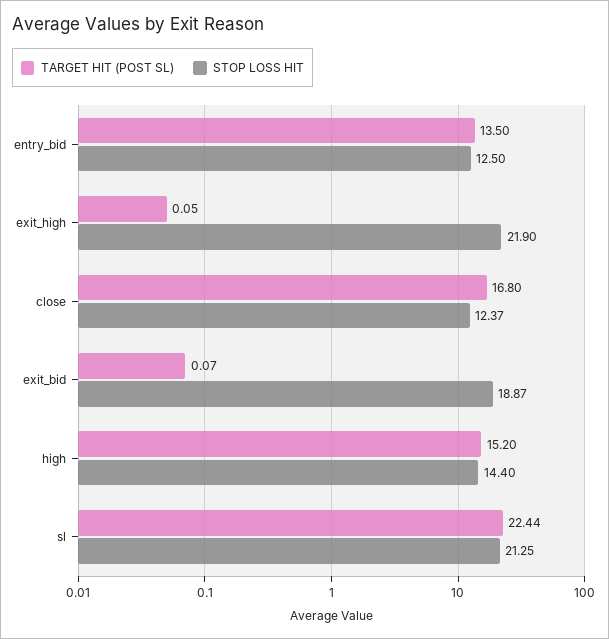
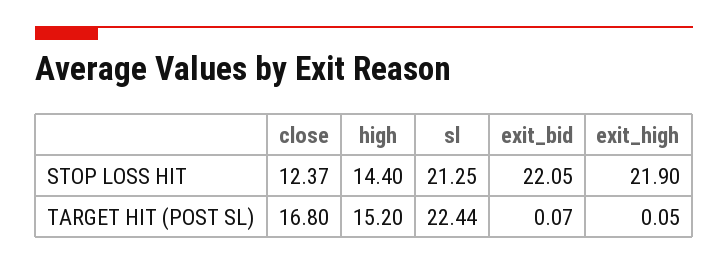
TARGET HIT (POST SL), entry_bid: 13.5 -> none
STOP LOSS HIT, entry_bid: 12.5 -> none
STOP LOSS HIT, exit_bid: 18.87 -> 22.05

